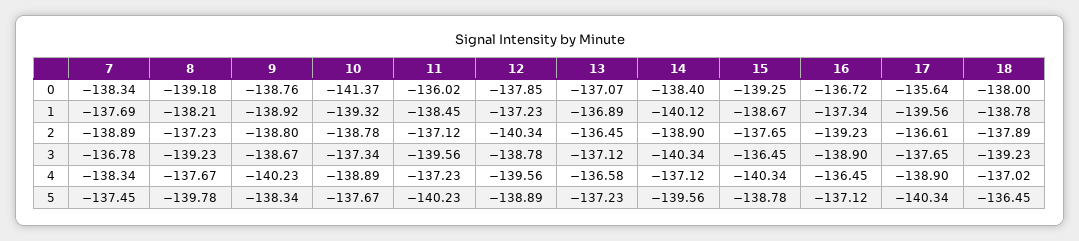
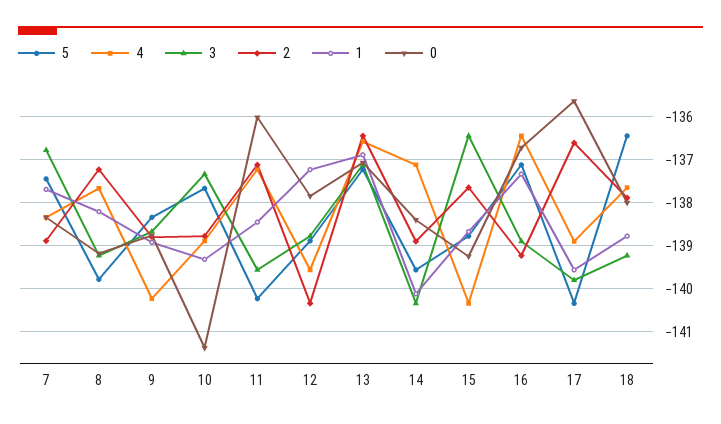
3, 17: -137.65 -> -139.8
4, 18: -137.02 -> -137.6

